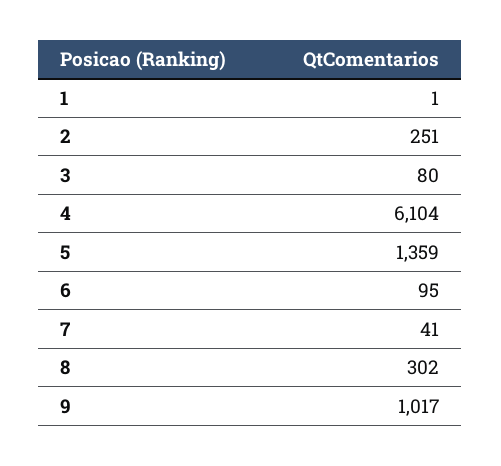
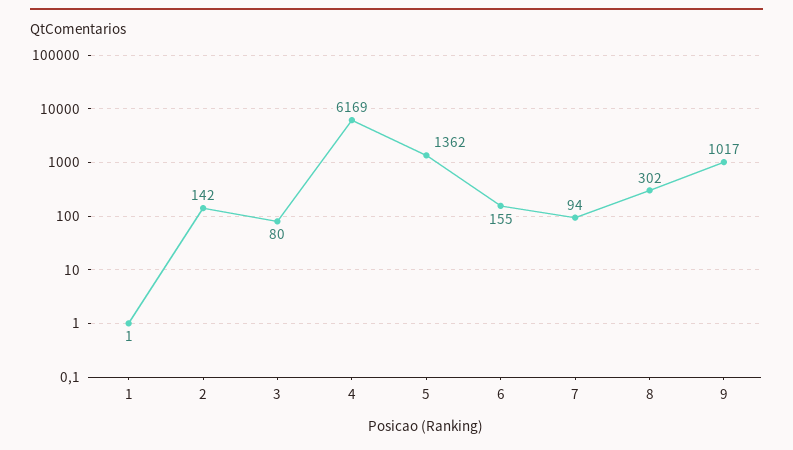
2: 251 -> 142
4: 6104 -> 6169
5: 1359 -> 1362
6: 95 -> 155
7: 41 -> 94

